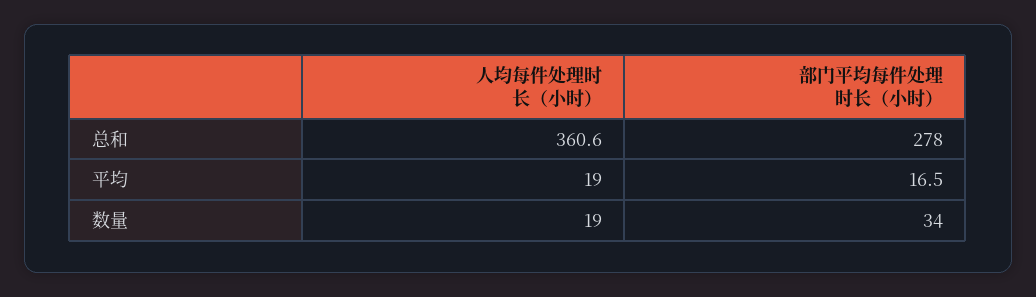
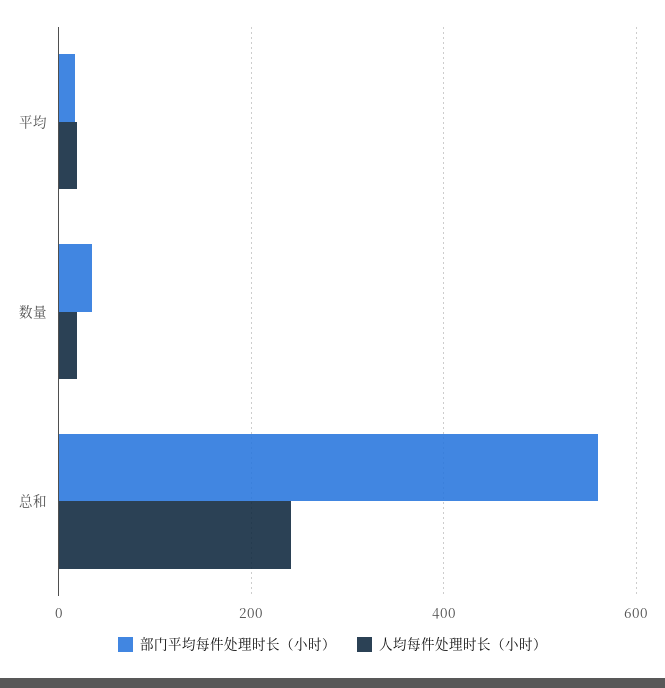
人均每件处理时长（小时）, 总和: 360.6 -> 240
部门平均每件处理时长（小时）, 总和: 278 -> 560

